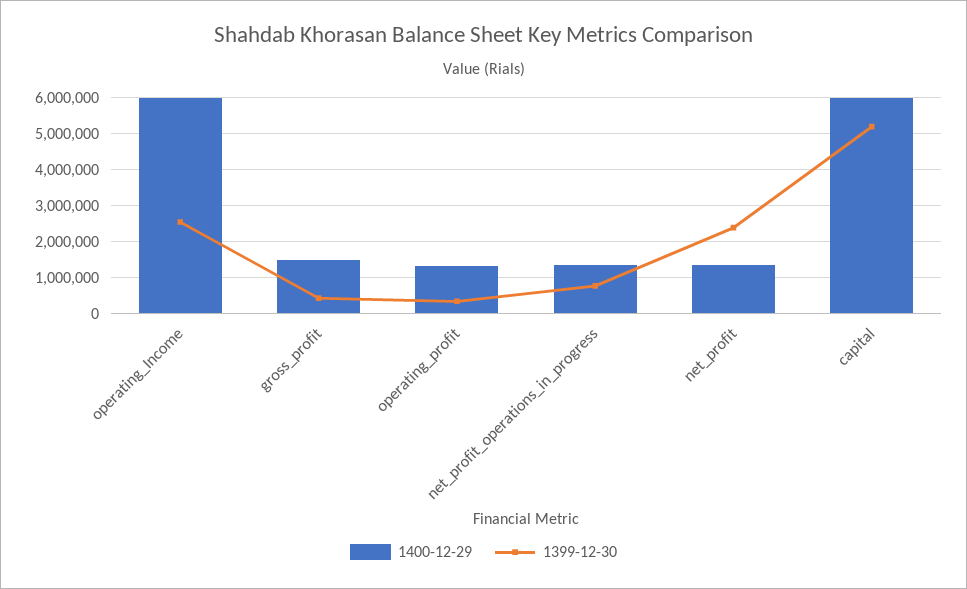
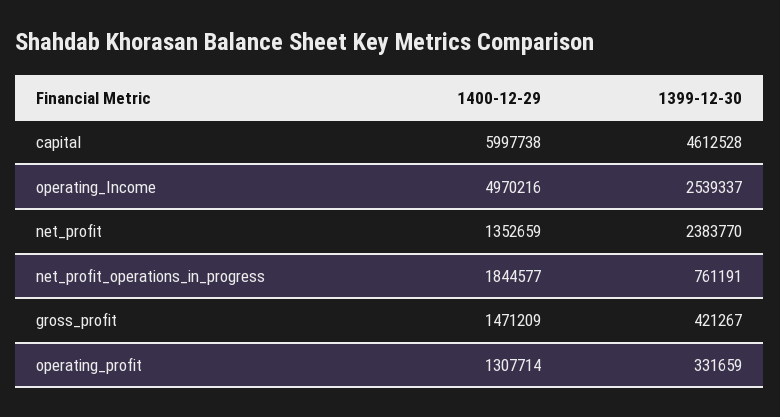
1400-12-29, operating_Income: 6000000 -> 4970216
1400-12-29, net_profit_operations_in_progress: 1400000 -> 1844577
1399-12-30, capital: 5200000 -> 4612528

